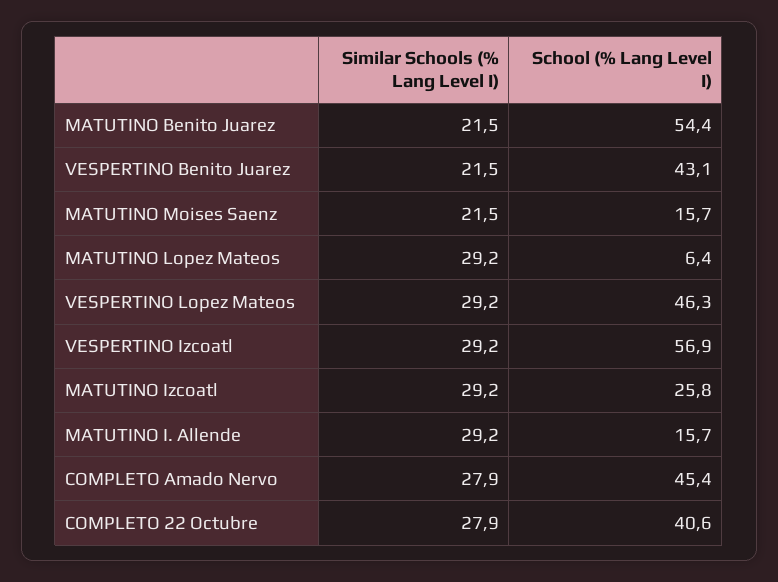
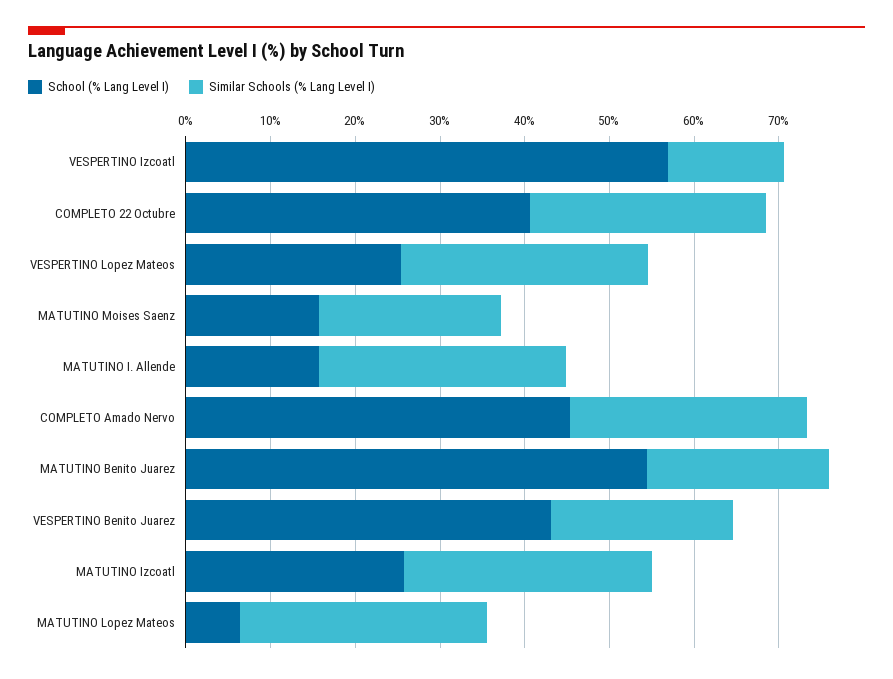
School (% Lang Level I), VESPERTINO Lopez Mateos: 46.3 -> 26
Similar Schools (% Lang Level I), VESPERTINO Izcoatl: 29.2 -> 14

